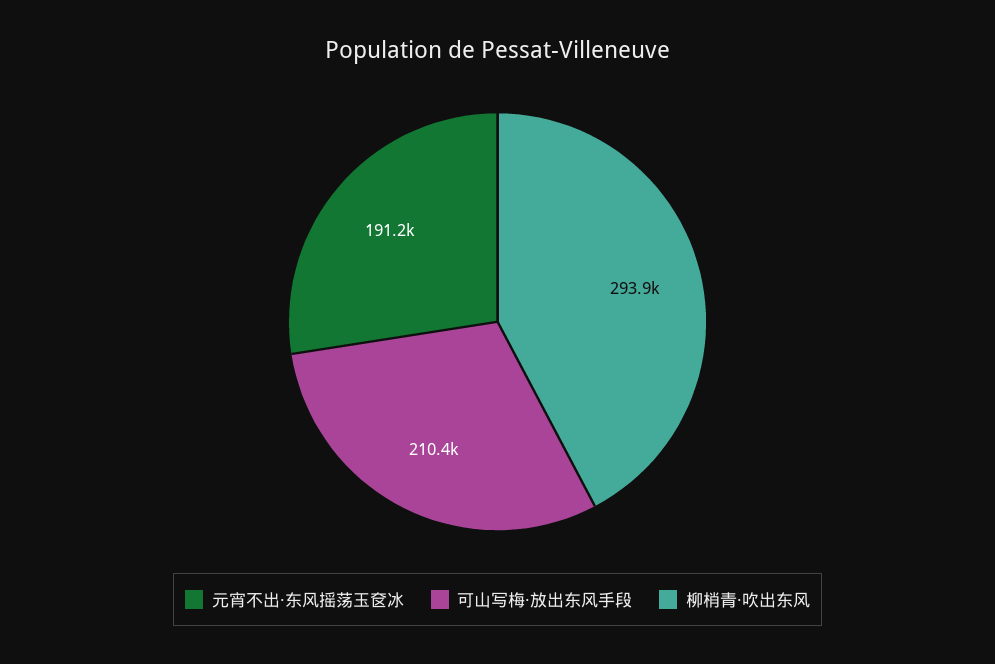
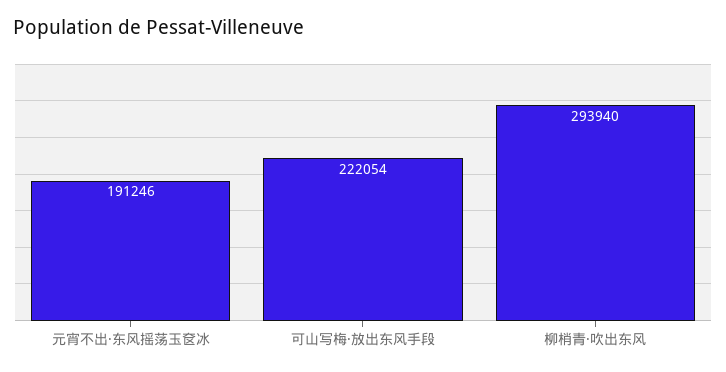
可山写梅·放出东风手段: 210400 -> 222054

